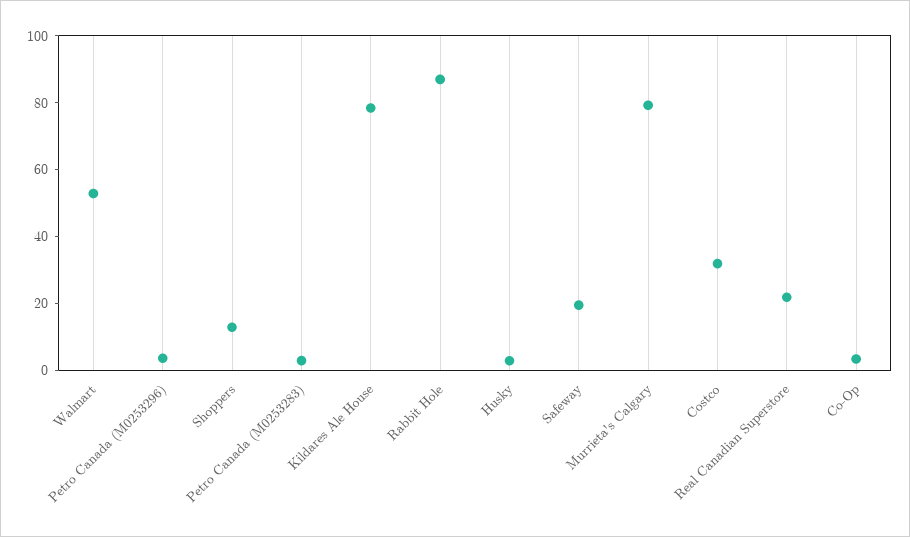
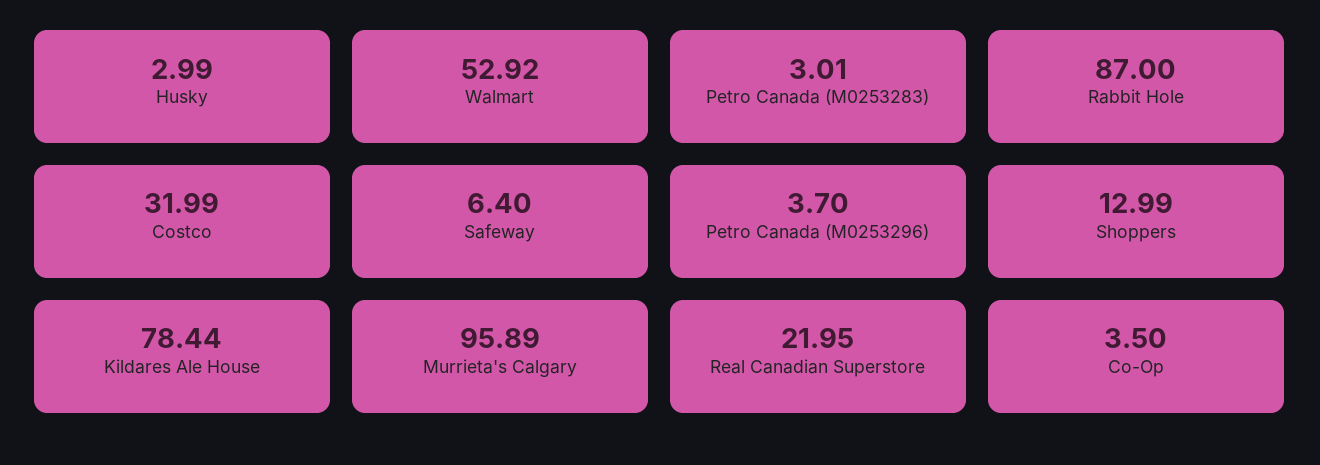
Safeway: 20 -> 6.4
Murrieta's Calgary: 80 -> 95.89

